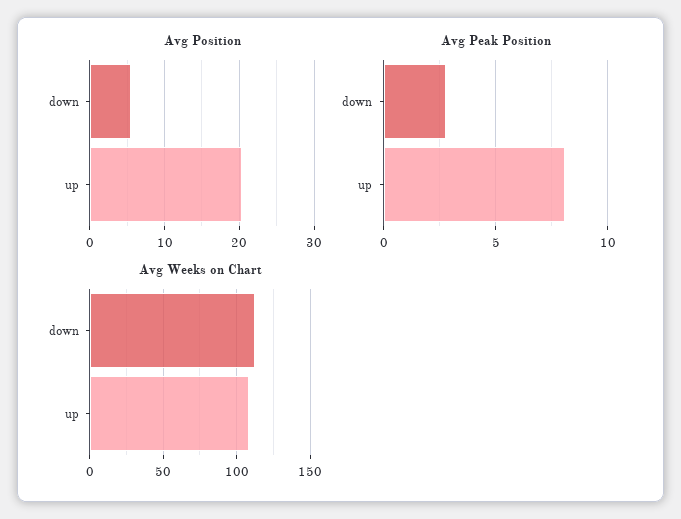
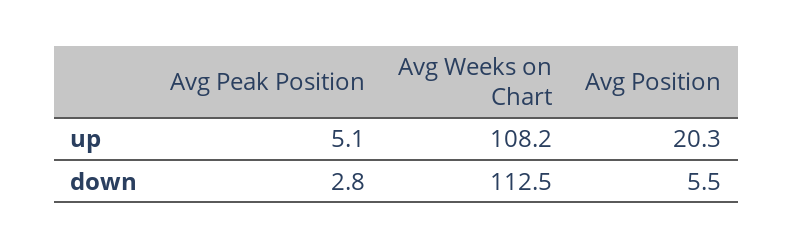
Avg Peak Position, up: 8 -> 5.1

